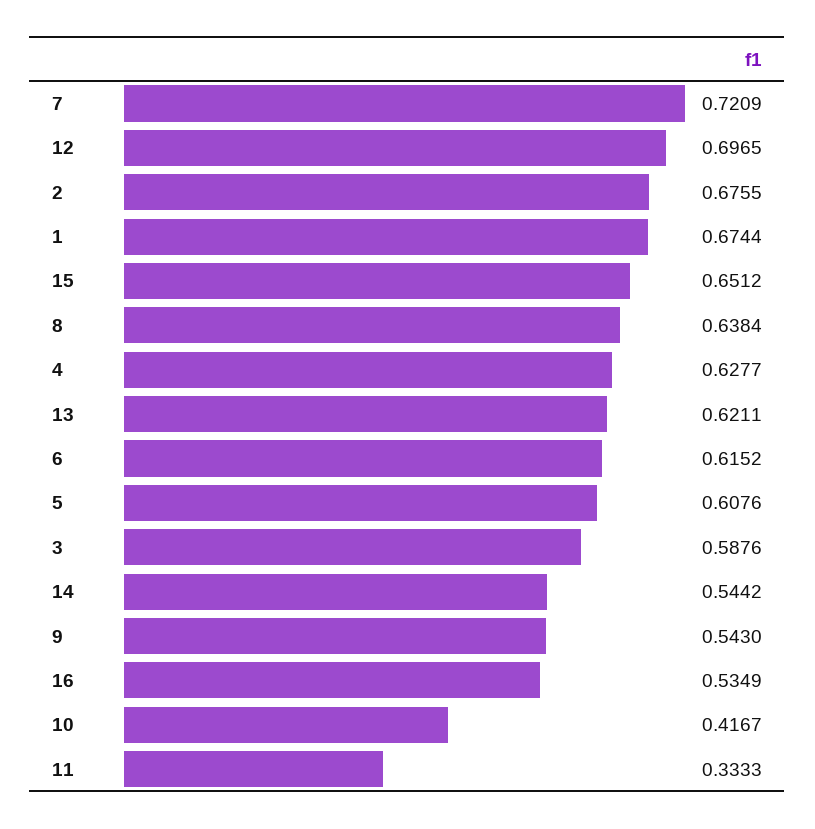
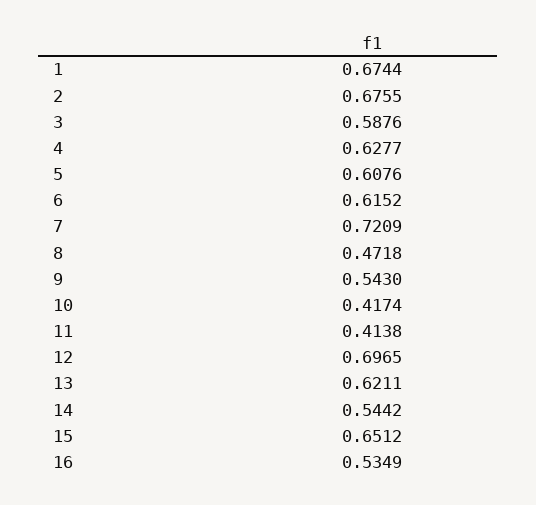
8: 0.6384 -> 0.4718
10: 0.4167 -> 0.4174
11: 0.3333 -> 0.4138

